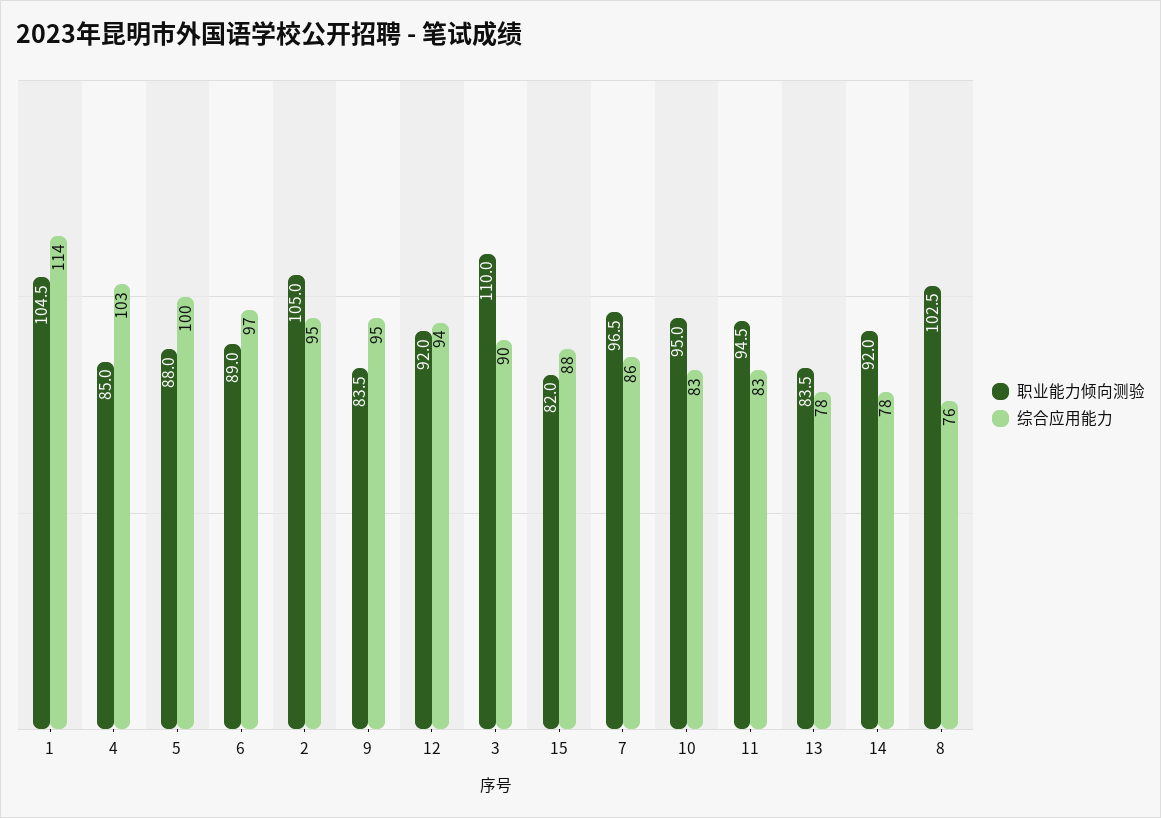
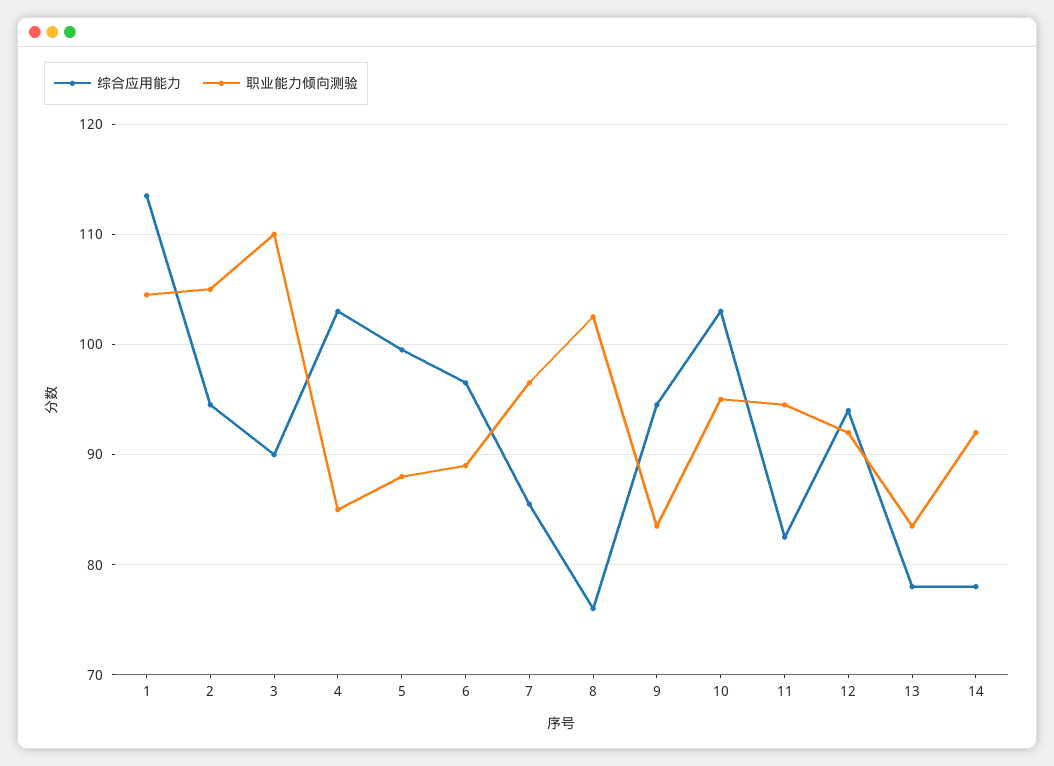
职业能力倾向测验, 15: 82 -> none
综合应用能力, 15: 88 -> none
综合应用能力, 10: 83 -> 103

